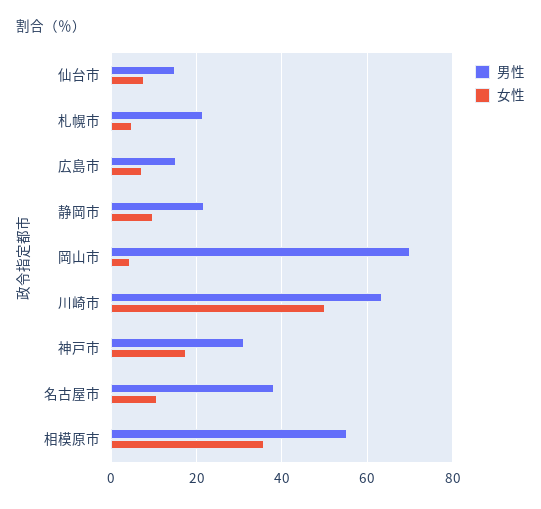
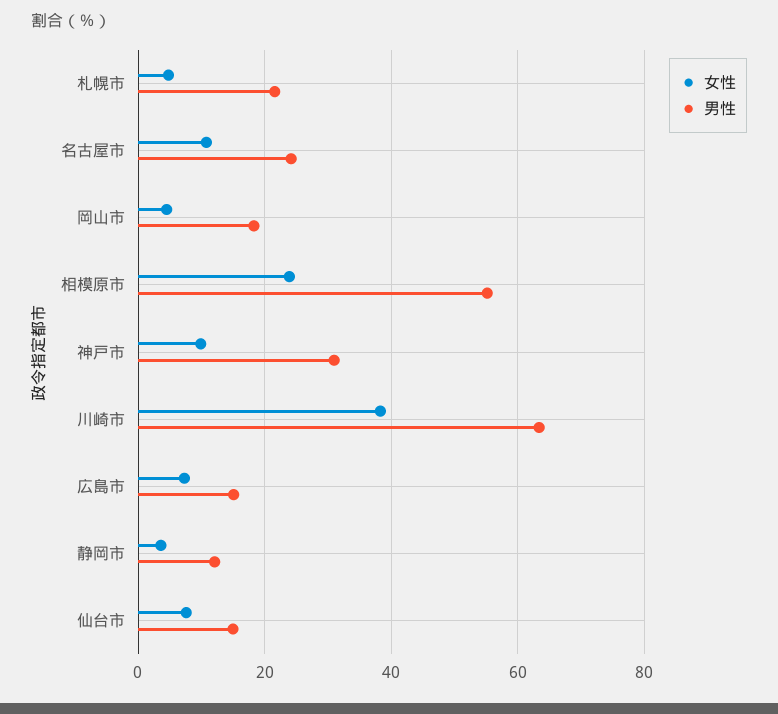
男性, 静岡市: 22 -> 12
女性, 静岡市: 10 -> 4
男性, 岡山市: 70 -> 18
女性, 川崎市: 50 -> 38
女性, 神戸市: 18 -> 10
男性, 名古屋市: 38 -> 24
女性, 相模原市: 36 -> 24

